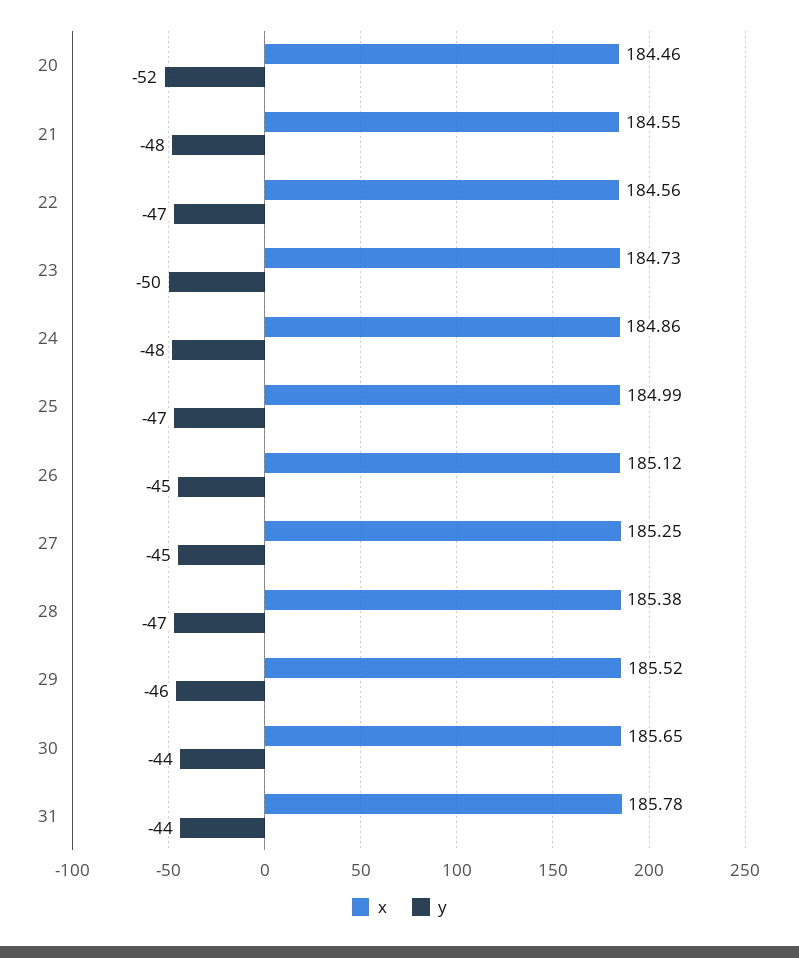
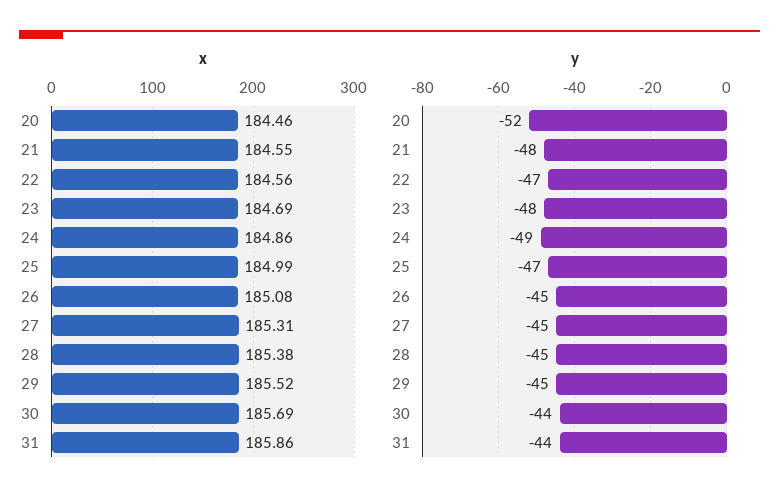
x, 23: 184.73 -> 184.69
y, 23: -50 -> -48
y, 24: -48 -> -49
x, 26: 185.12 -> 185.08
x, 27: 185.25 -> 185.31
y, 28: -47 -> -45
y, 29: -46 -> -45
x, 30: 185.65 -> 185.69
x, 31: 185.78 -> 185.86

